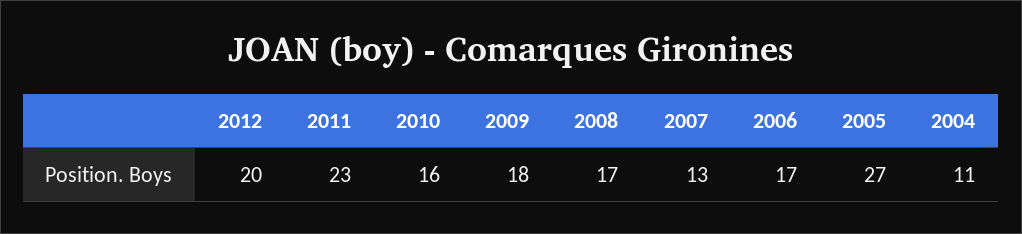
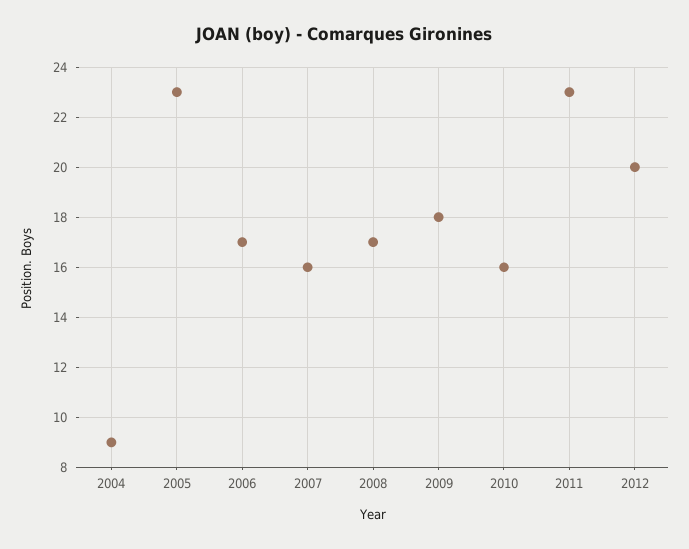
2007: 13 -> 16
2005: 27 -> 23
2004: 11 -> 9

